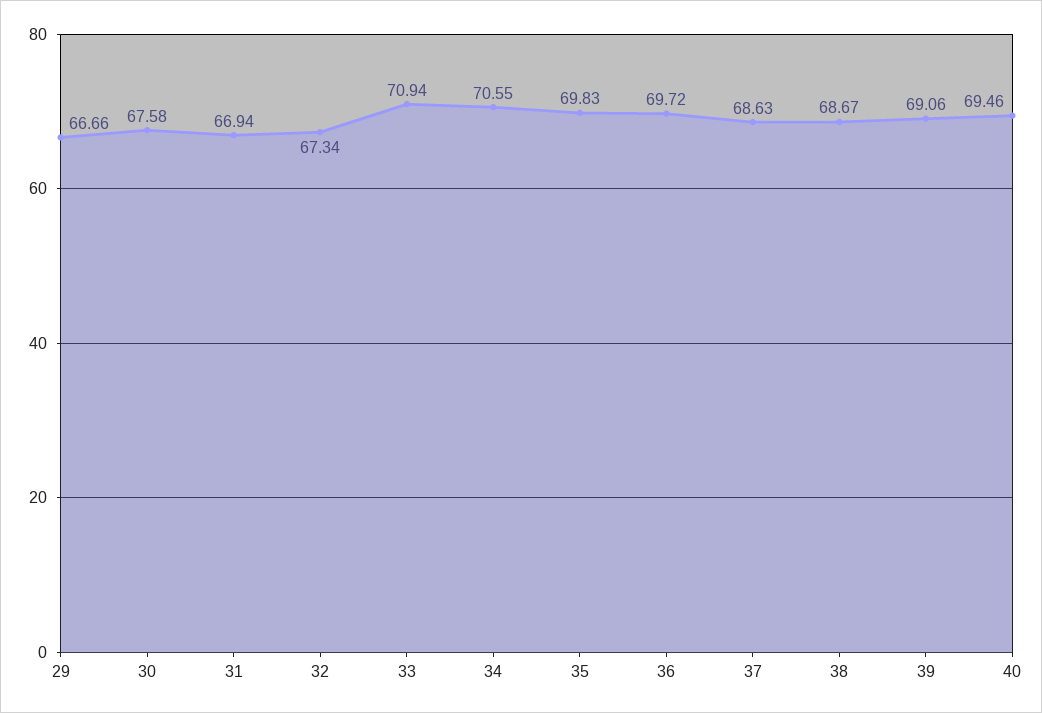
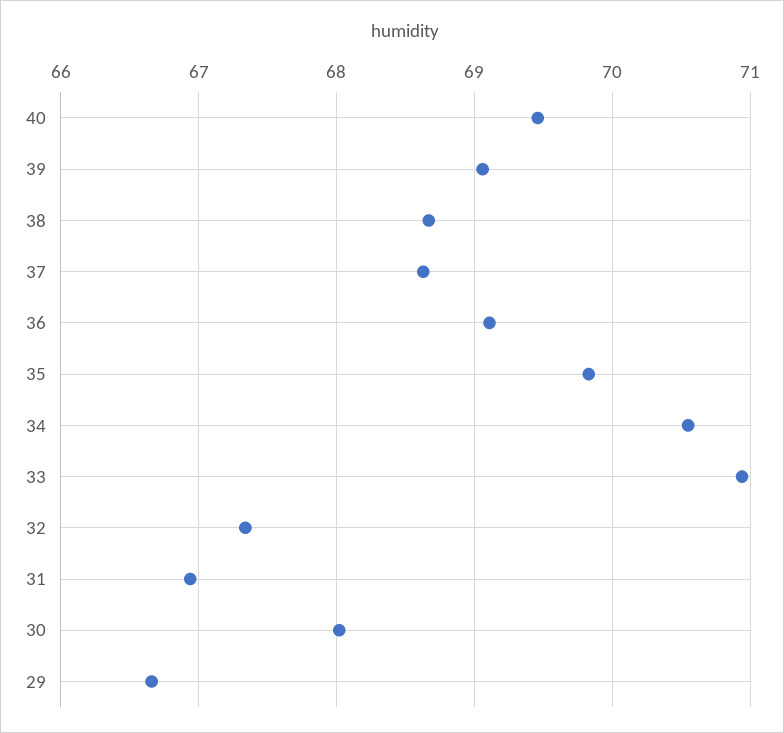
30: 67.58 -> 68
36: 69.72 -> 69.1

